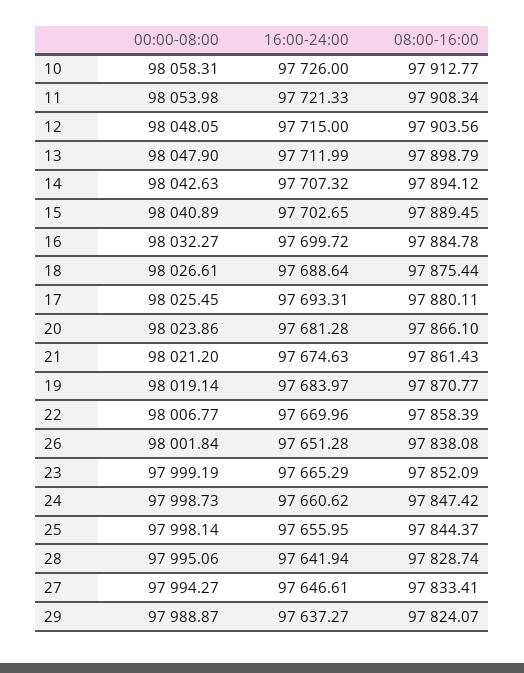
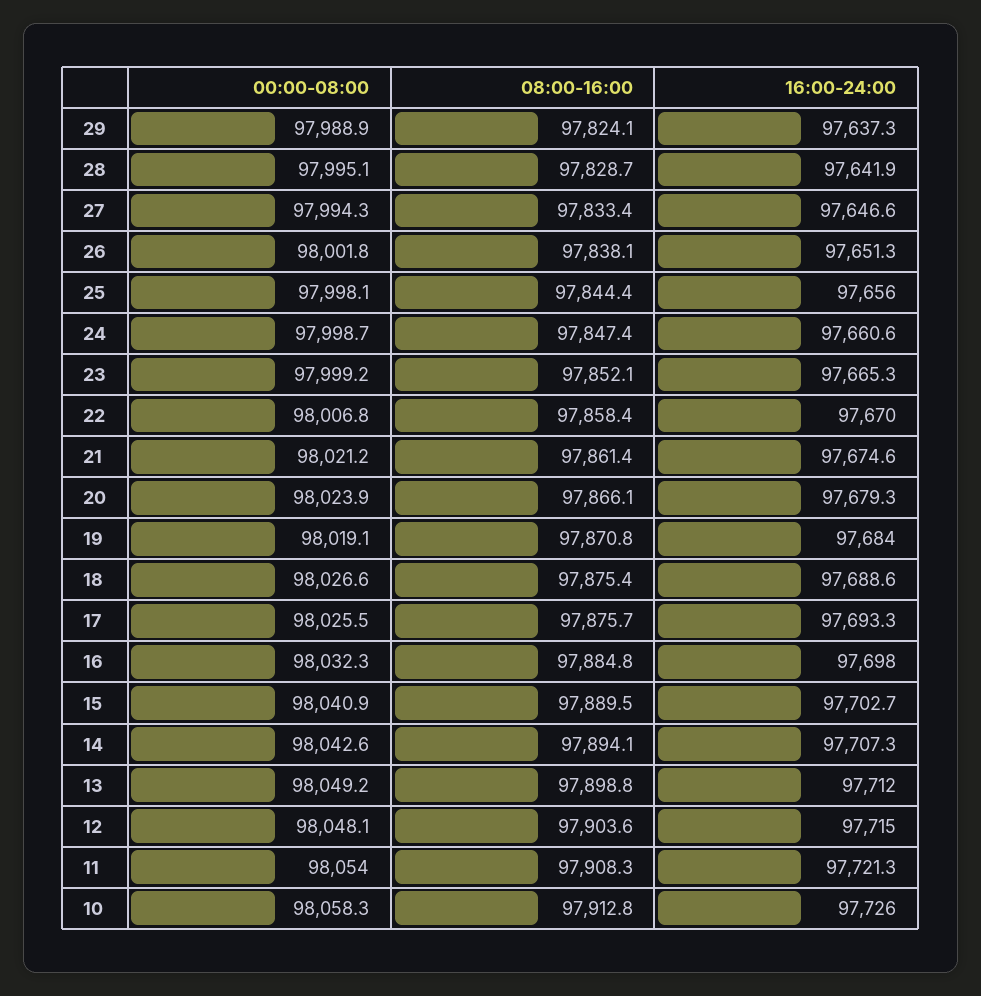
00:00-08:00, 13: 98047.9 -> 98049.2
16:00-24:00, 16: 97699.72 -> 97698
08:00-16:00, 17: 97880.11 -> 97875.7
16:00-24:00, 20: 97681.28 -> 97679.3

